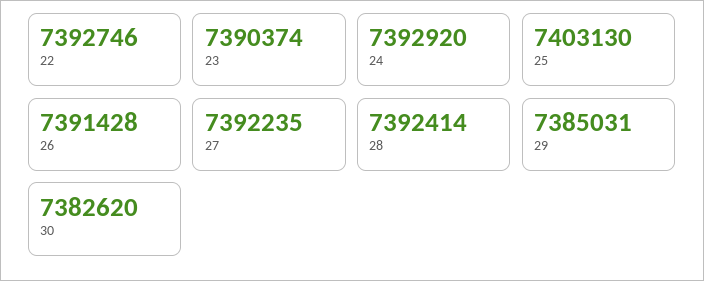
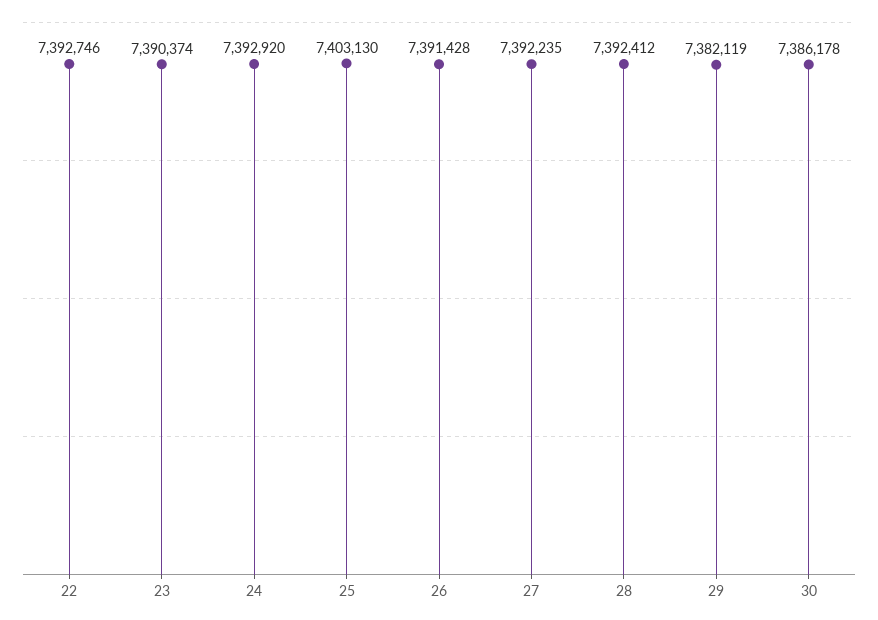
28: 7392414 -> 7392412
29: 7385031 -> 7382119
30: 7382620 -> 7386178

